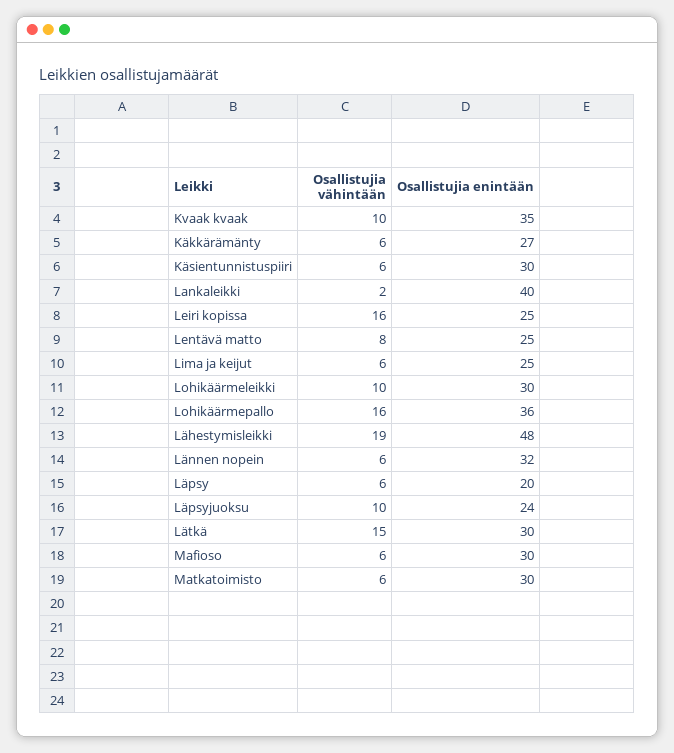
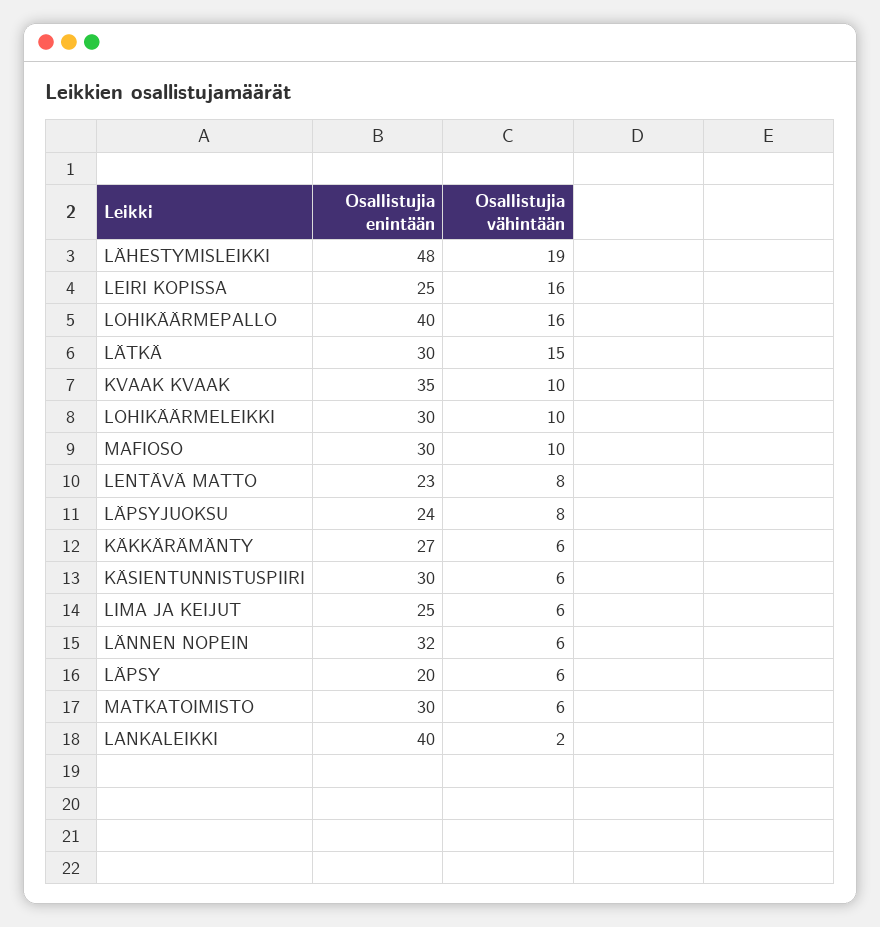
Osallistujia enintään, Lentävä matto: 25 -> 23
Osallistujia enintään, Lohikäärmepallo: 36 -> 40
Osallistujia vähintään, Läpsyjuoksu: 10 -> 8
Osallistujia vähintään, Mafioso: 6 -> 10

